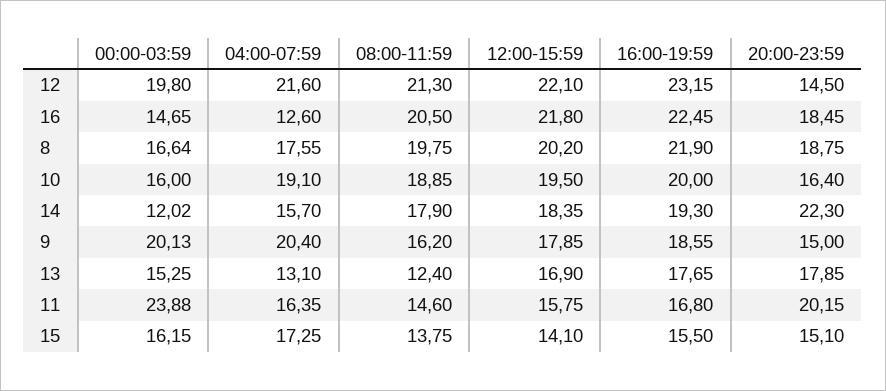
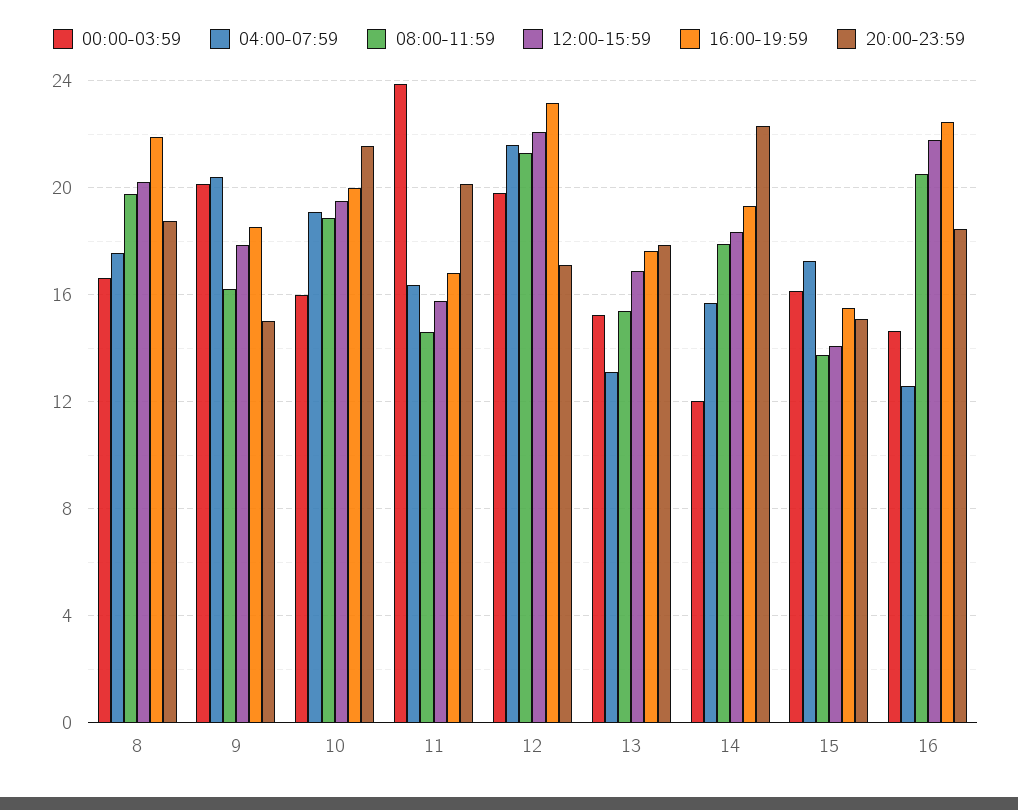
20:00-23:59, 12: 14.5 -> 17
20:00-23:59, 10: 16.4 -> 21.5
08:00-11:59, 13: 12.4 -> 15.5

